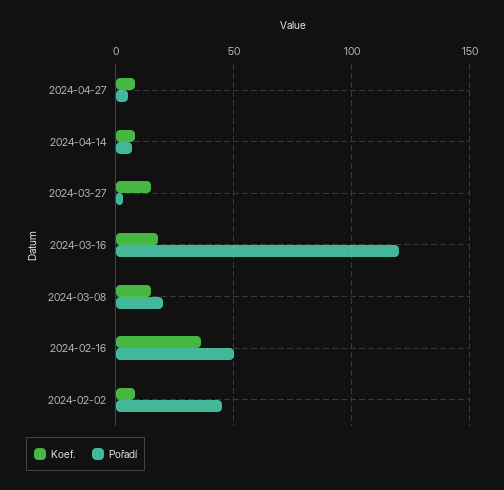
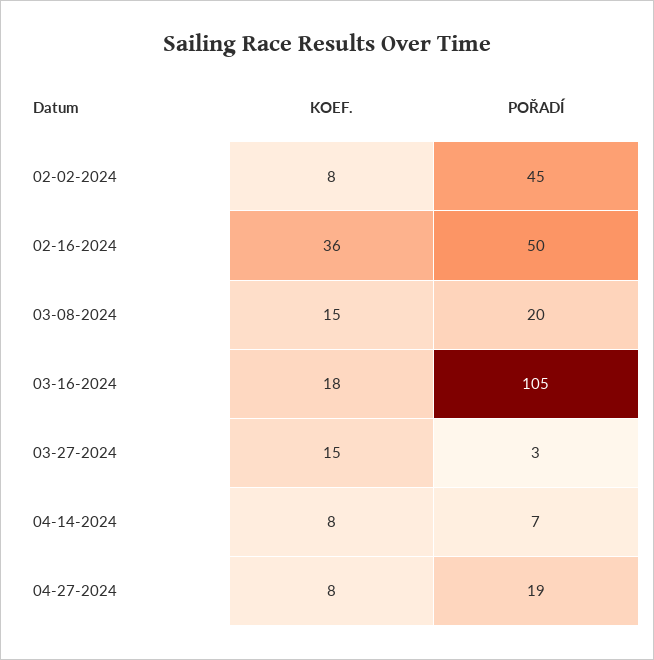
Pořadí, 2024-04-27: 5 -> 19
Pořadí, 2024-03-16: 120 -> 105

